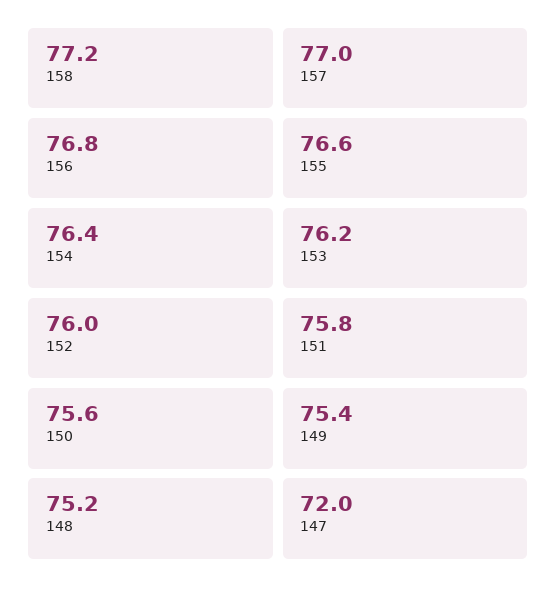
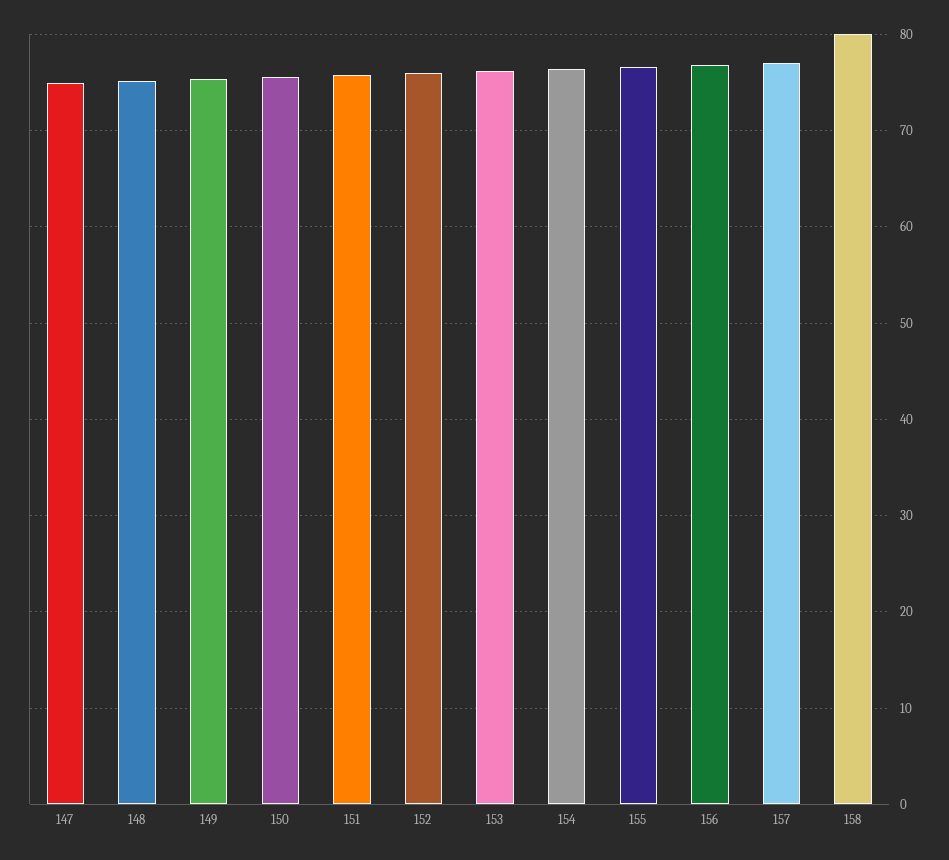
158: 77.2 -> 80
147: 72 -> 75

